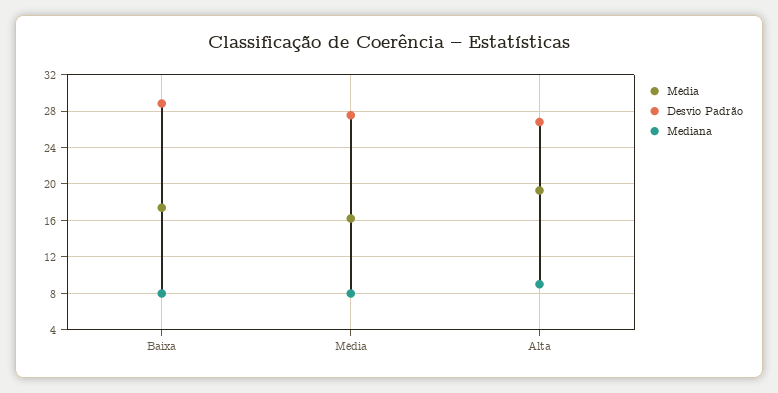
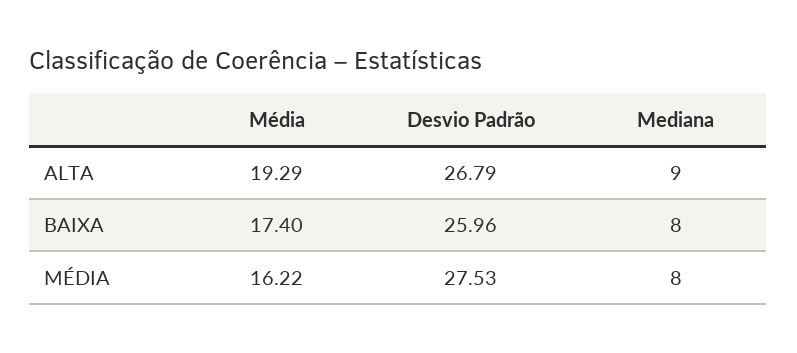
Desvio Padrão, Baixa: 29 -> 25.96

